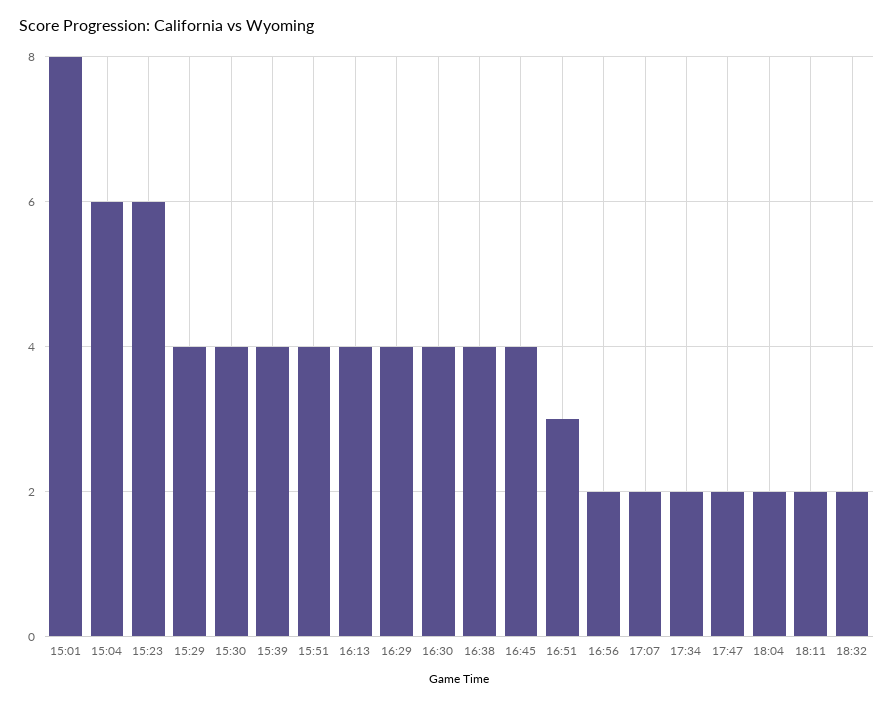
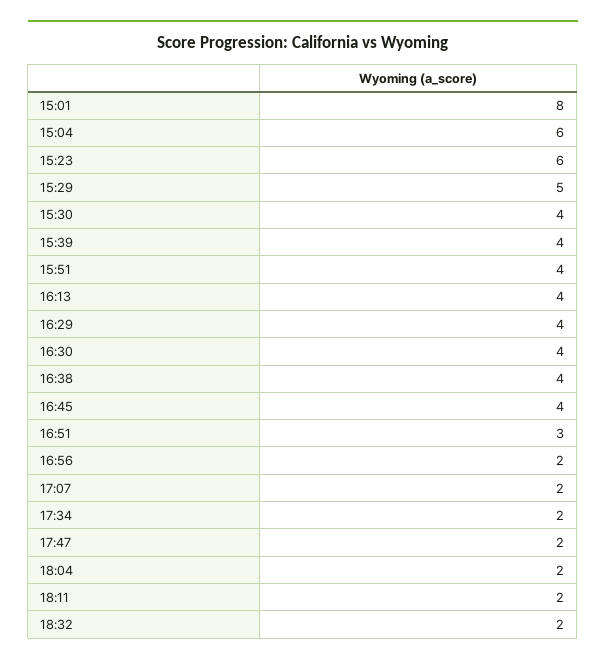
15:29: 4 -> 5

